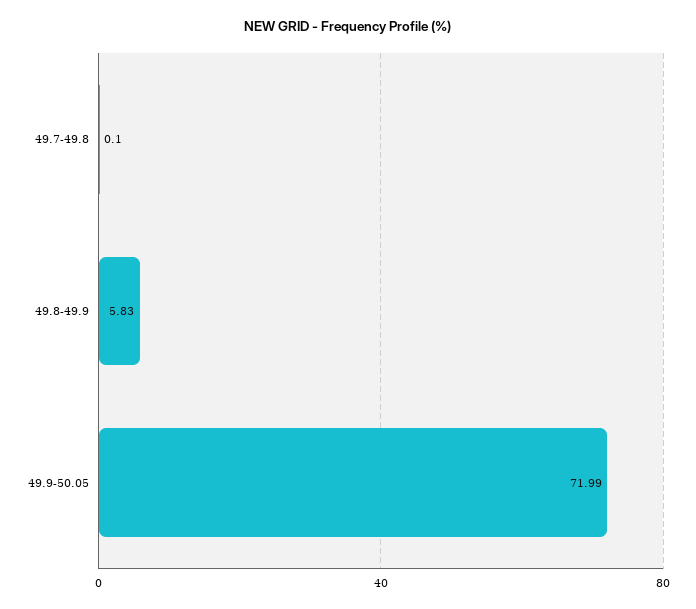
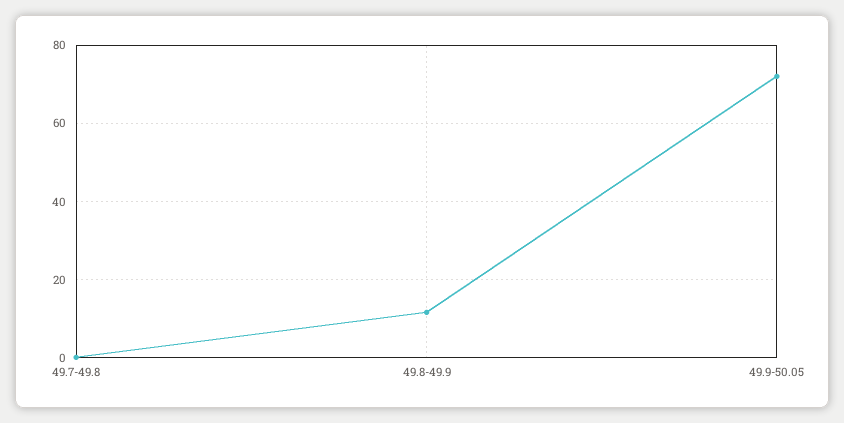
49.8-49.9: 5.83 -> 12

